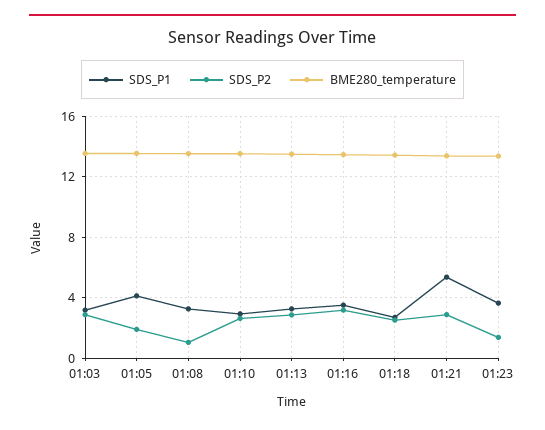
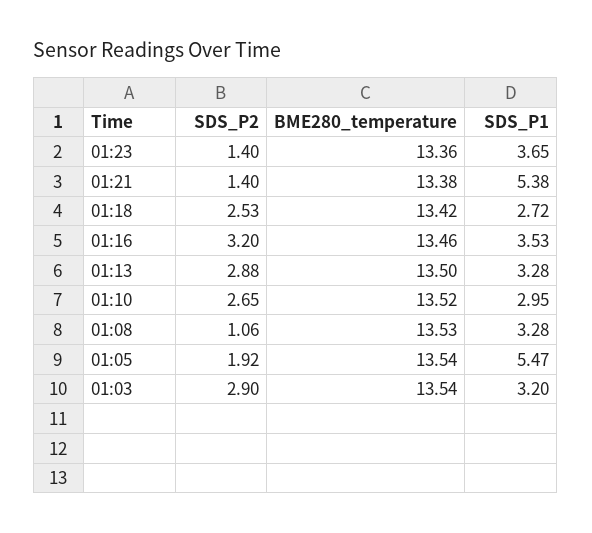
SDS_P1, 01:05: 4 -> 5.47
SDS_P2, 01:21: 3 -> 1.4

